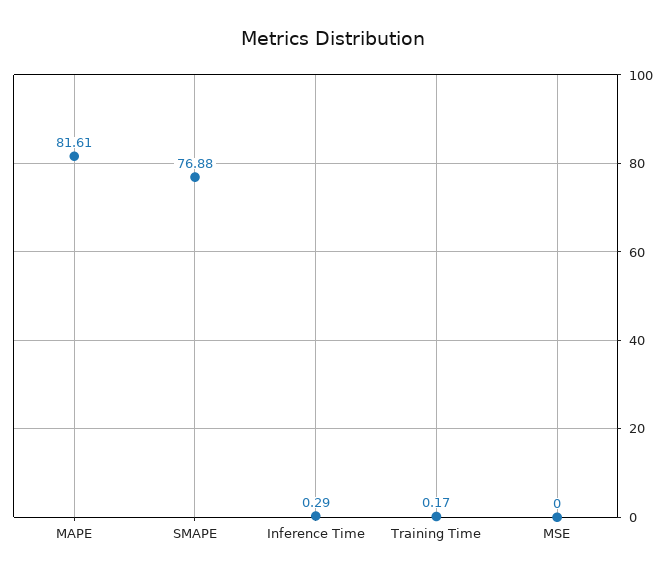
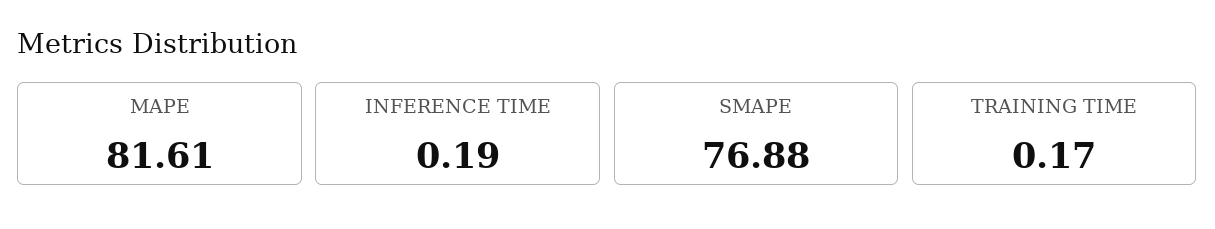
Inference Time: 0.29 -> 0.19
MSE: 0 -> none

